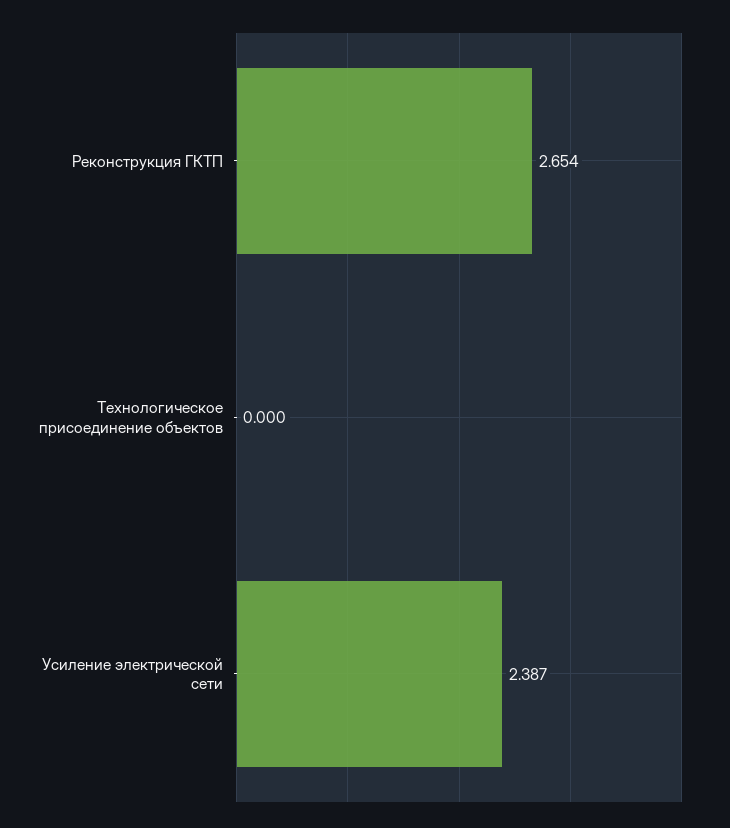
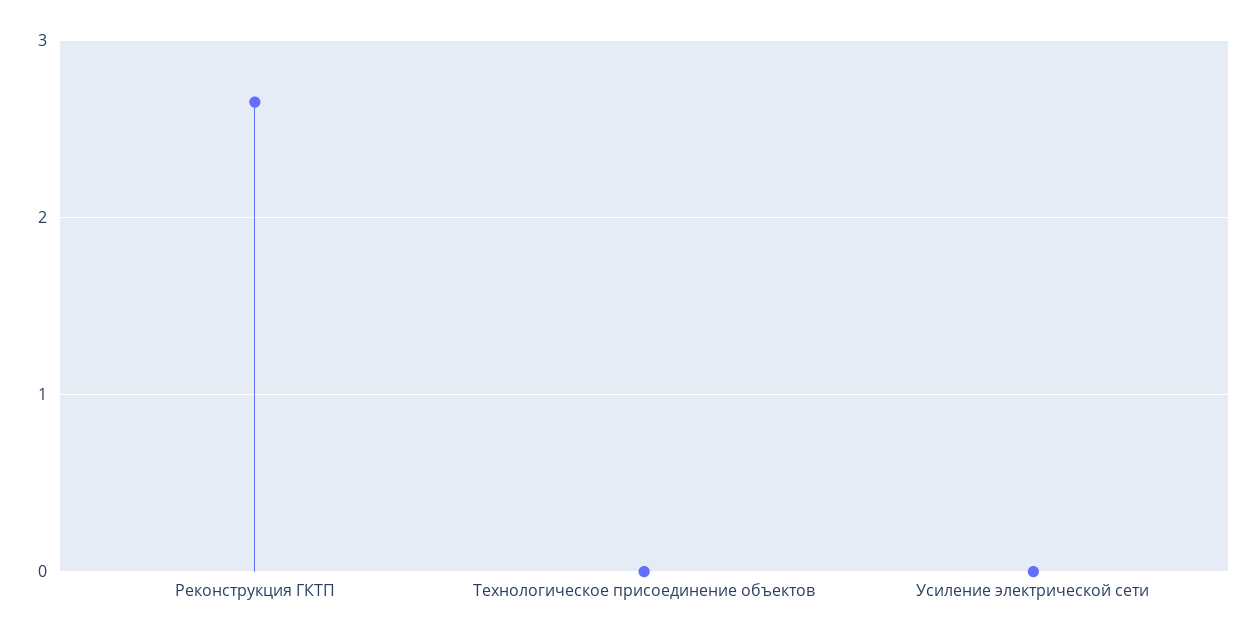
Усиление электрической сети: 2.387 -> 0

